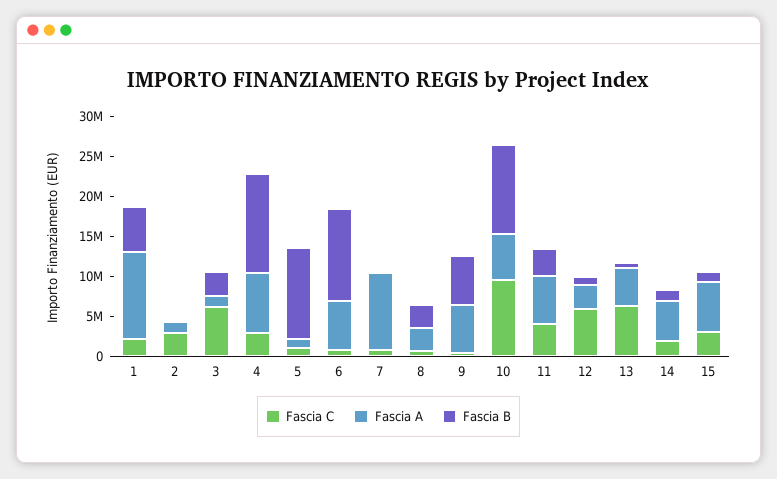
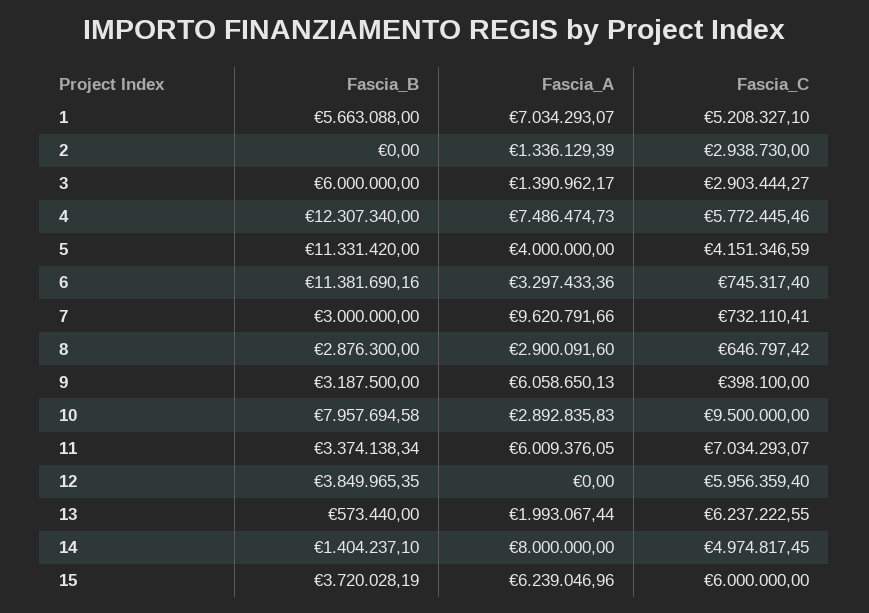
Fascia C, 1: 2000000 -> 5208327.1
Fascia A, 1: 11000000 -> 7034293.07
Fascia C, 3: 6000000 -> 2903444.27
Fascia B, 3: 3000000 -> 6000000
Fascia C, 4: 3000000 -> 5772445.46
Fascia C, 5: 1000000 -> 4151346.59
Fascia A, 5: 1000000 -> 4000000
Fascia A, 6: 6000000 -> 3297433.36
Fascia B, 7: 0 -> 3000000
Fascia B, 9: 6000000 -> 3187500
Fascia A, 10: 6000000 -> 2892835.83
Fascia B, 10: 11000000 -> 7957694.58
Fascia C, 11: 4000000 -> 7034293.07
Fascia A, 12: 3000000 -> 0
Fascia B, 12: 1000000 -> 3849965.35
Fascia A, 13: 5000000 -> 1993067.44
Fascia C, 14: 2000000 -> 4974817.45
Fascia A, 14: 5000000 -> 8000000
Fascia C, 15: 3000000 -> 6000000
Fascia B, 15: 1000000 -> 3720028.19

